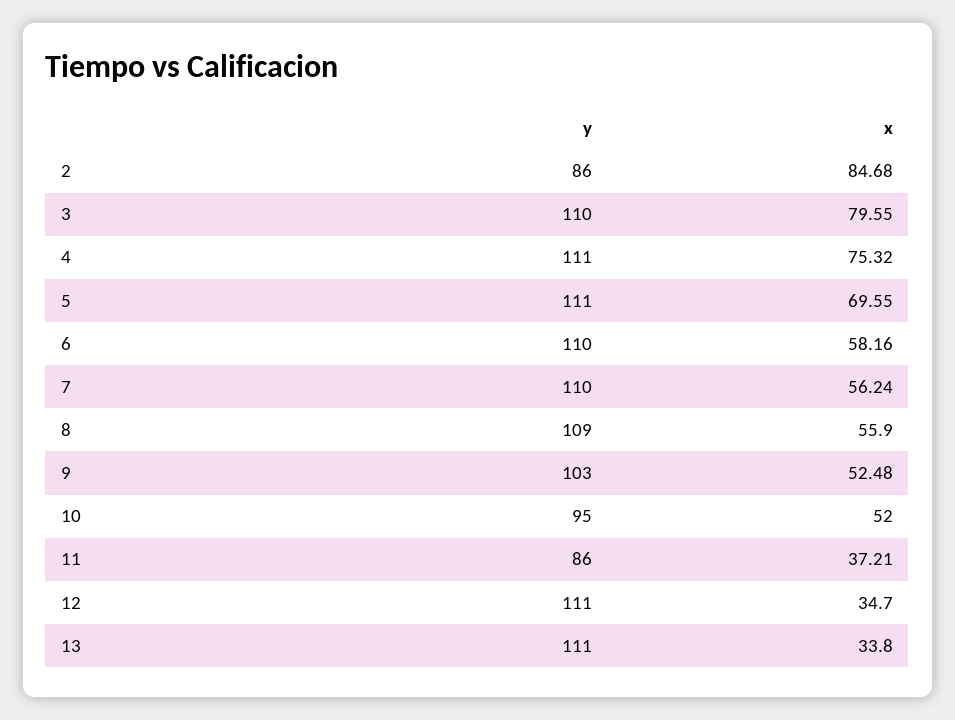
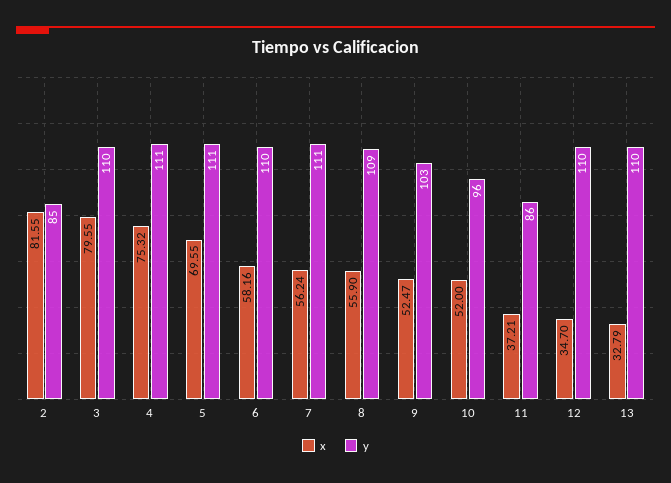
y, 2: 86 -> 85
x, 2: 84.68 -> 81.55
y, 7: 110 -> 111
x, 9: 52.48 -> 52.47
y, 10: 95 -> 96
y, 12: 111 -> 110
y, 13: 111 -> 110
x, 13: 33.8 -> 32.79

